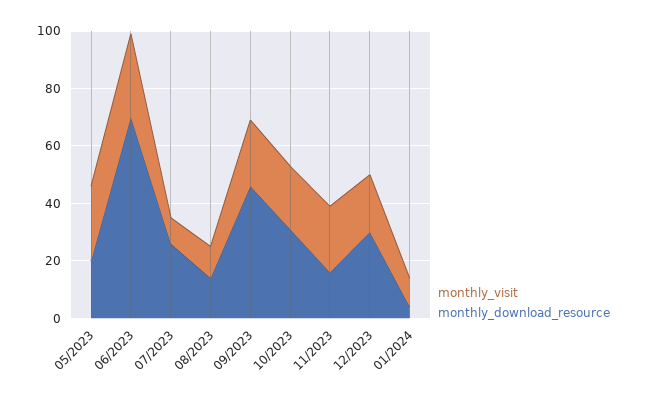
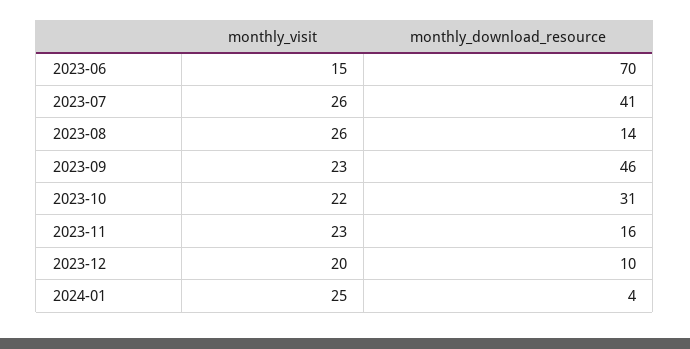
monthly_visit, 05/2023: 25 -> none
monthly_download_resource, 05/2023: 20 -> none
monthly_visit, 06/2023: 30 -> 15
monthly_visit, 07/2023: 10 -> 26
monthly_download_resource, 07/2023: 25 -> 41
monthly_visit, 08/2023: 10 -> 26
monthly_download_resource, 12/2023: 30 -> 10
monthly_visit, 01/2024: 10 -> 25

